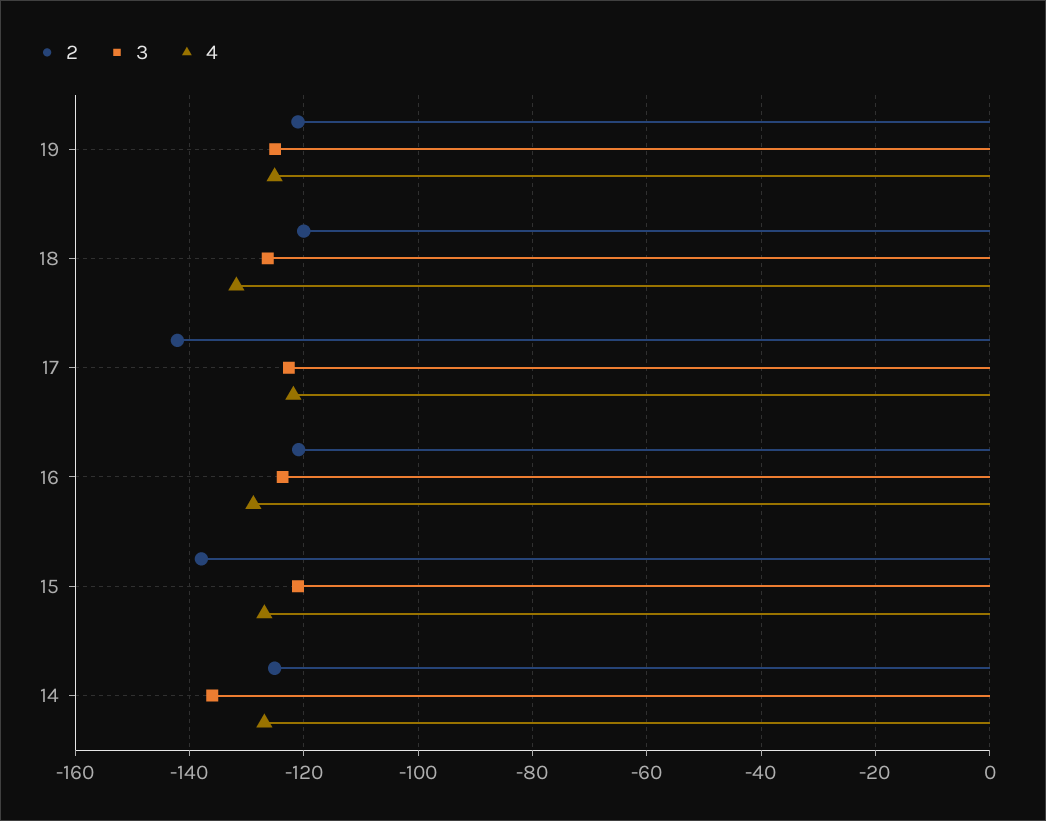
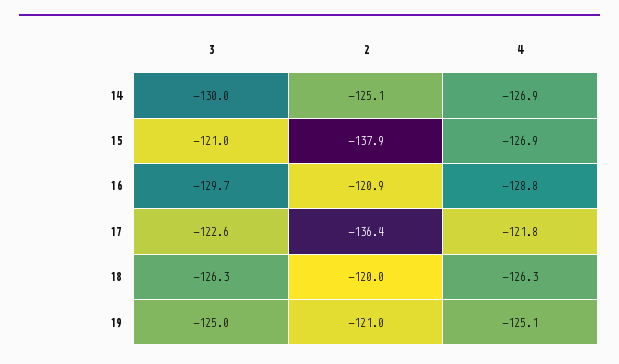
4, 18: -132 -> -126.3
2, 17: -142 -> -136.4
3, 16: -124 -> -129.7
3, 14: -136 -> -130

